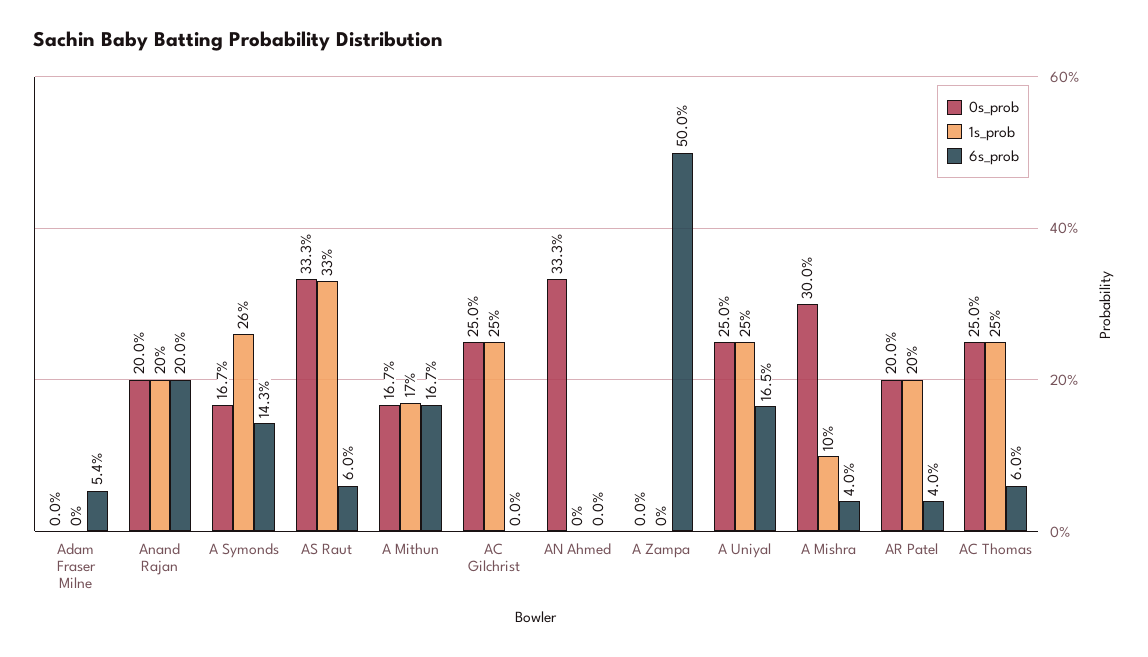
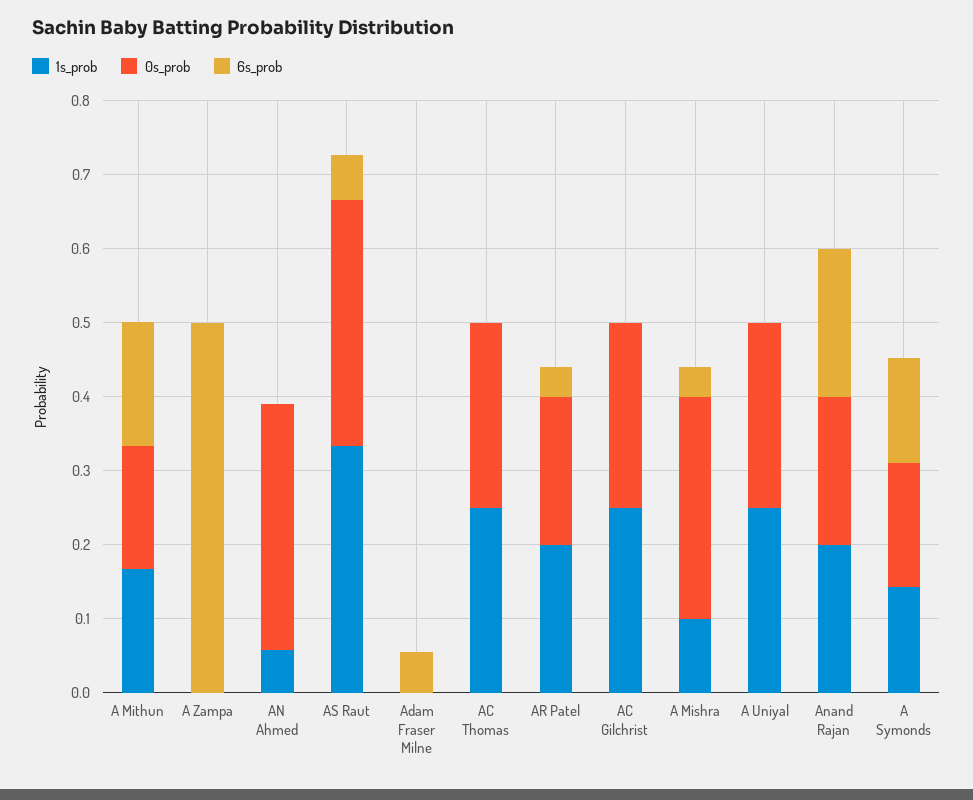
1s_prob, A Symonds: 0.26 -> 0.14
1s_prob, AN Ahmed: 0 -> 0.06
6s_prob, A Uniyal: 0.165 -> 0
6s_prob, AC Thomas: 0.06 -> 0

